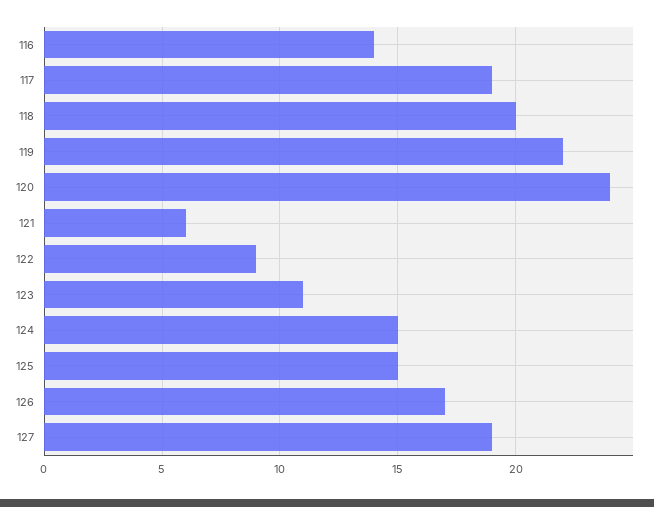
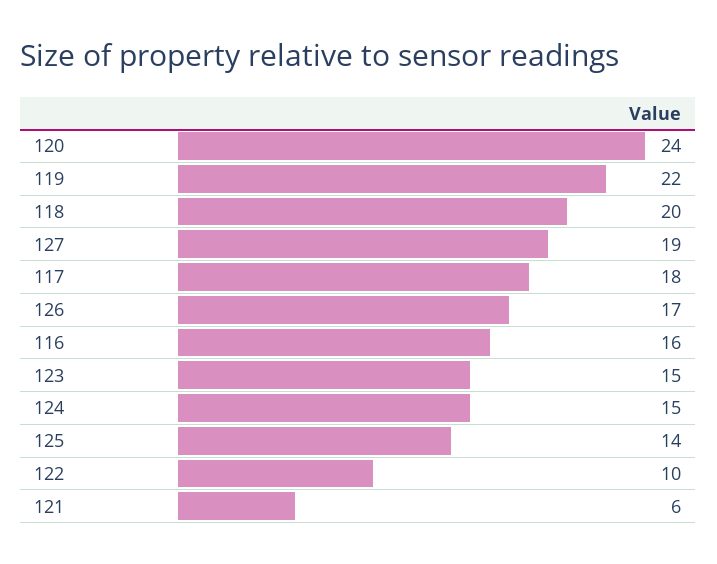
116: 14 -> 16
117: 19 -> 18
122: 9 -> 10
123: 11 -> 15
125: 15 -> 14

